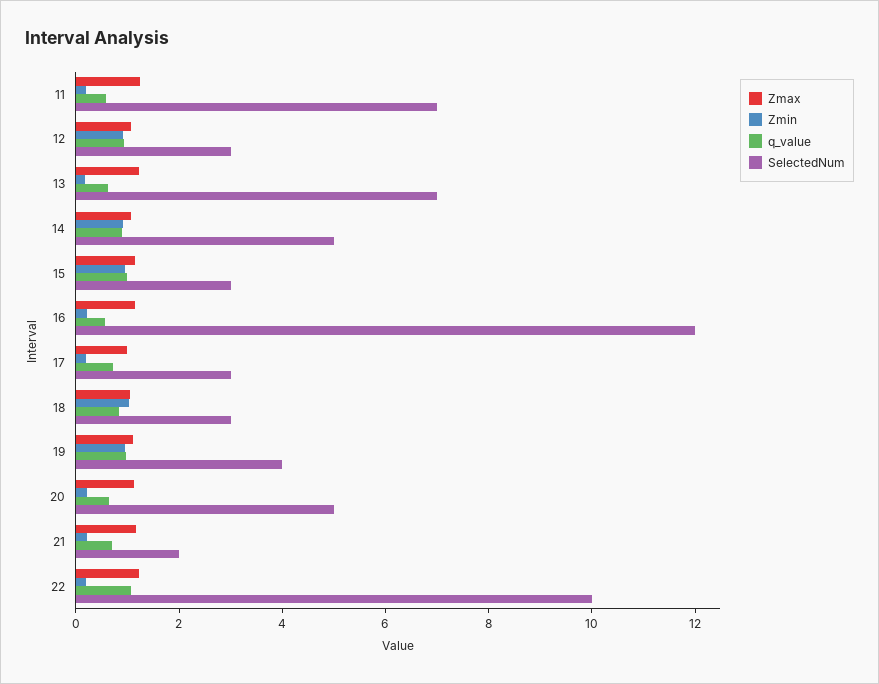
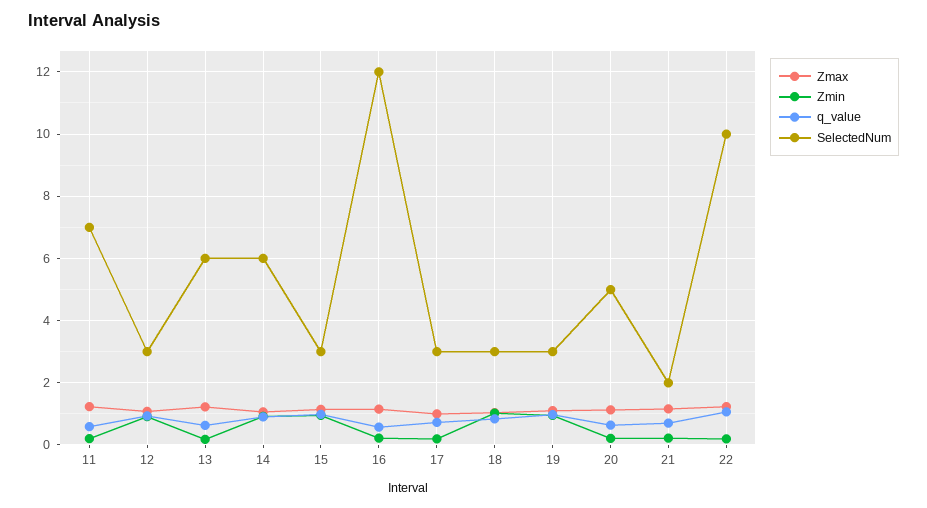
SelectedNum, 13: 7 -> 6
SelectedNum, 14: 5 -> 6
SelectedNum, 19: 4 -> 3

